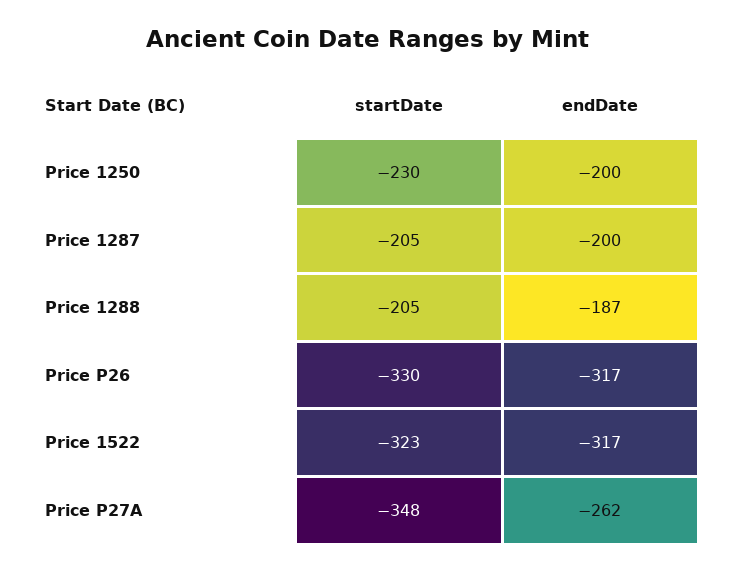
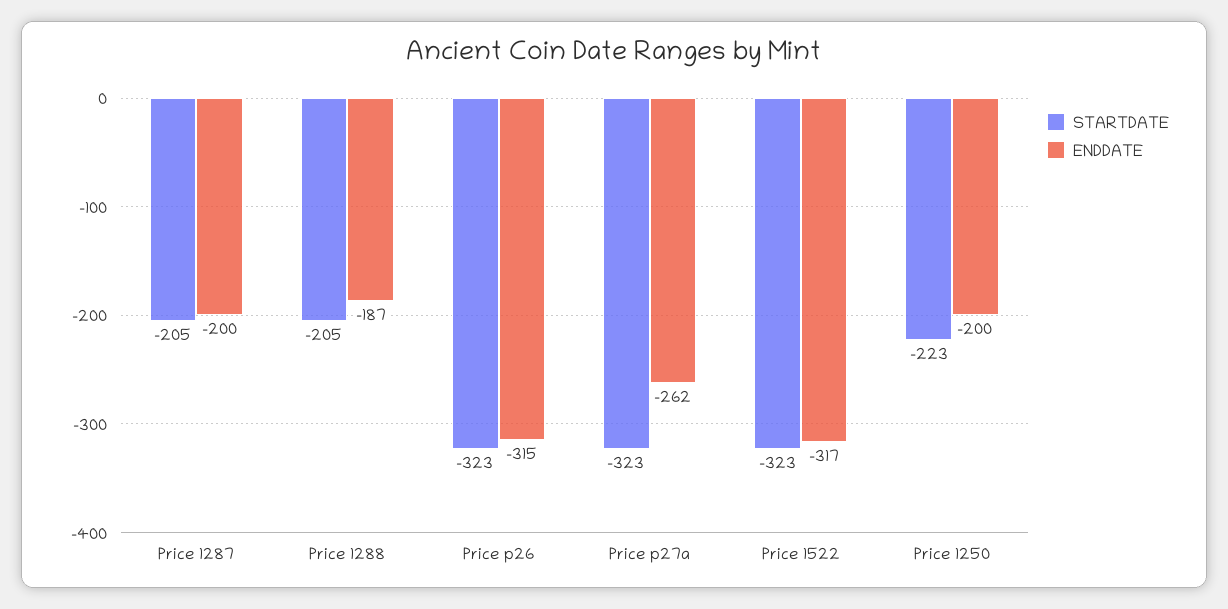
startDate, Price 1250: -230 -> -223
startDate, Price P26: -330 -> -323
endDate, Price P26: -317 -> -315
startDate, Price P27A: -348 -> -323

